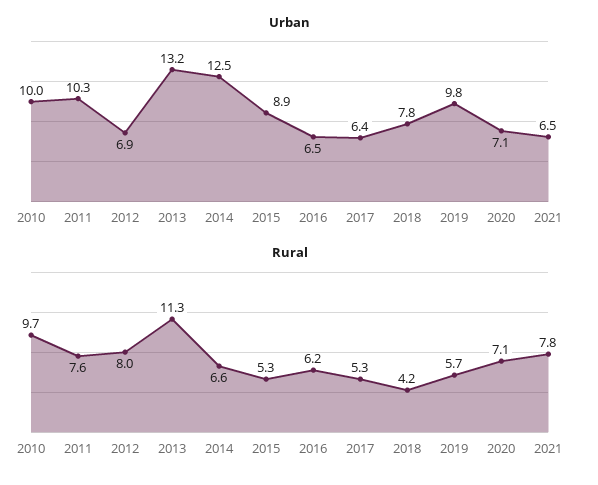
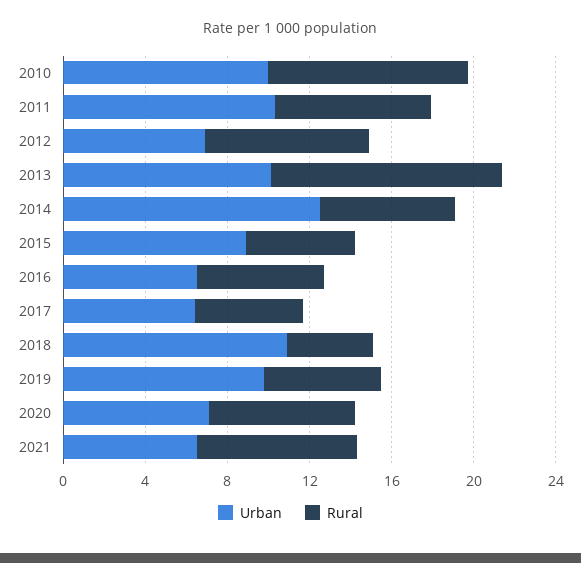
Urban, 2013: 13.2 -> 10
Urban, 2018: 7.8 -> 11

